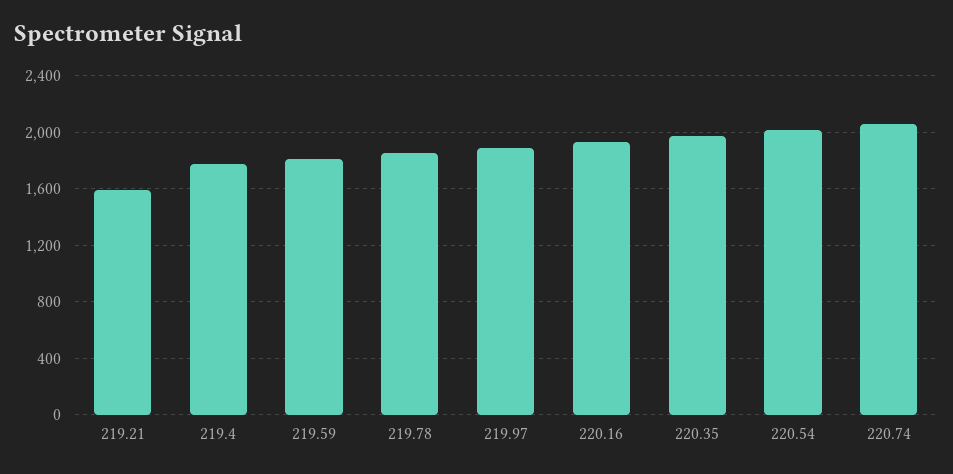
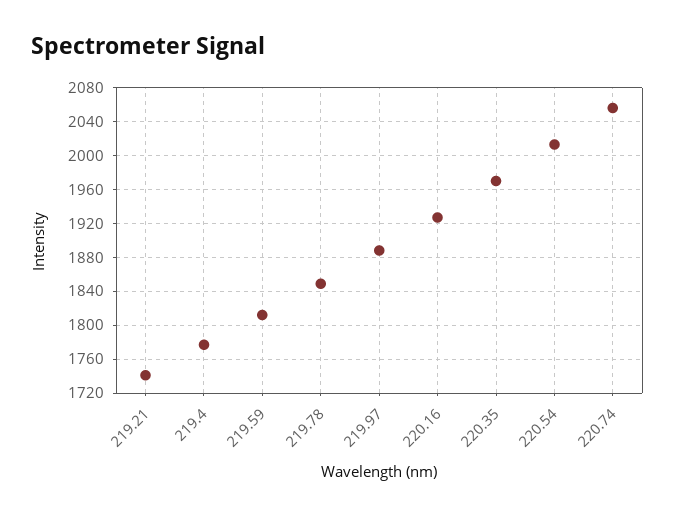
219.21: 1600 -> 1740

